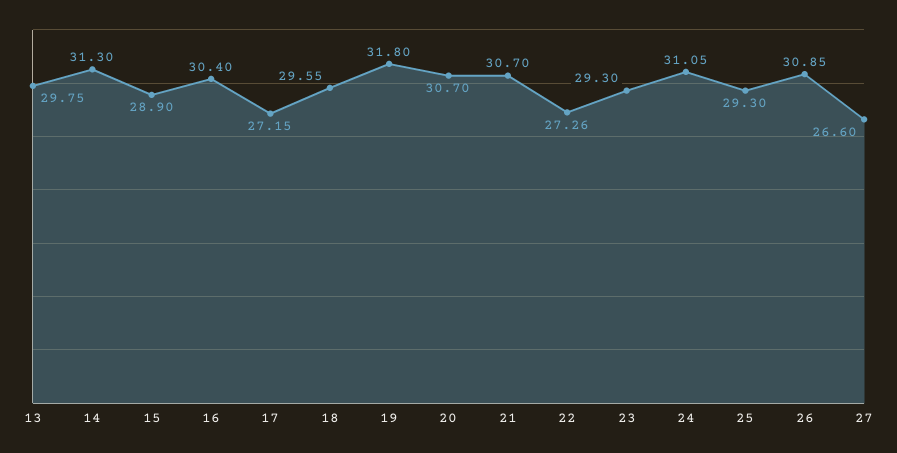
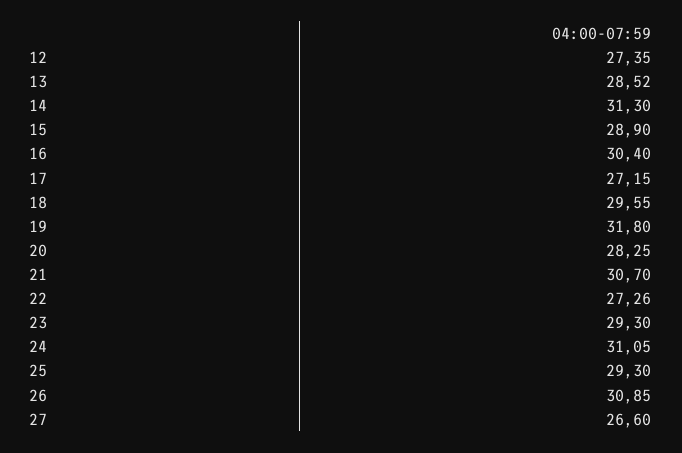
13: 29.75 -> 28.52
20: 30.7 -> 28.25
12: none -> 27.35

